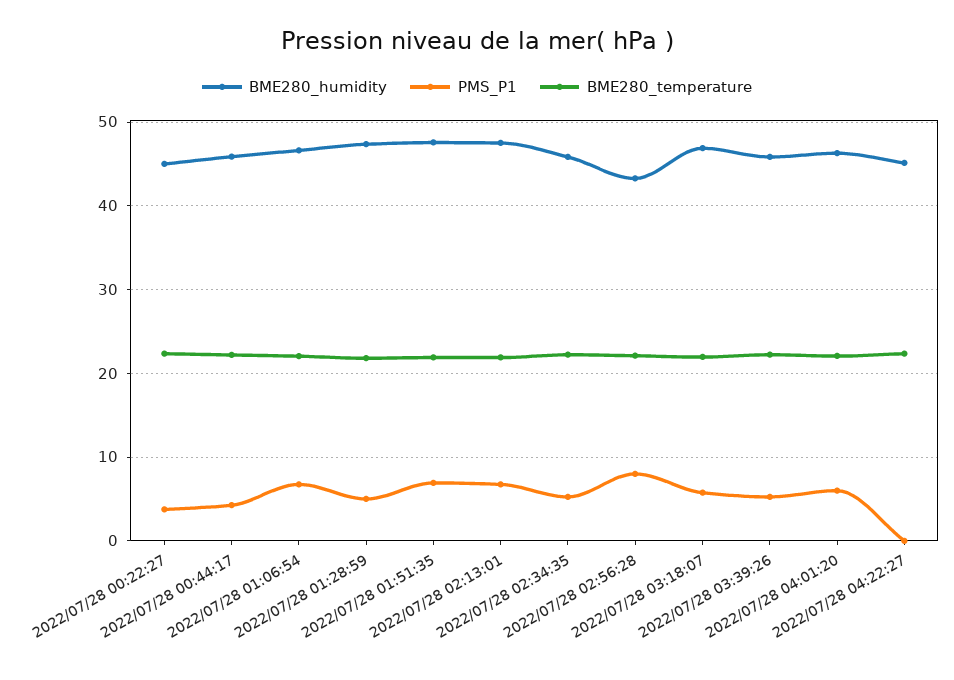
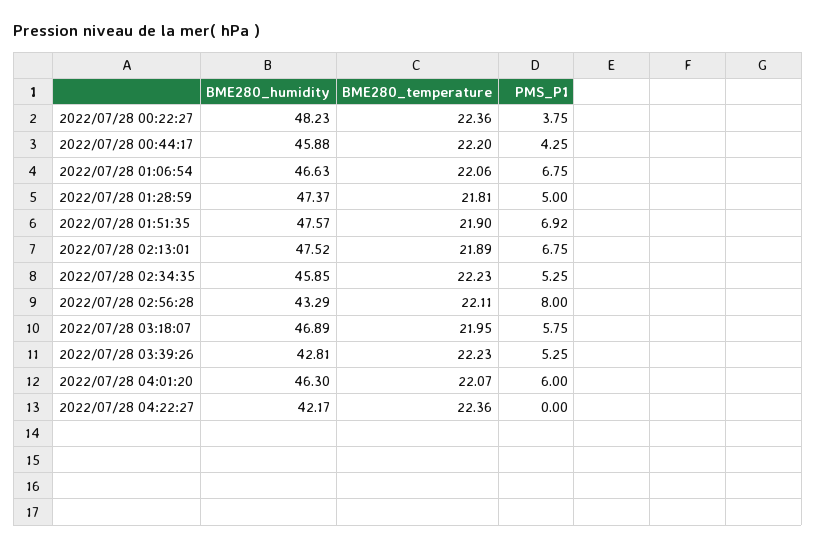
BME280_humidity, 2022/07/28 00:22:27: 45 -> 48.23
BME280_humidity, 2022/07/28 03:39:26: 46 -> 42.81
BME280_humidity, 2022/07/28 04:22:27: 45 -> 42.17

